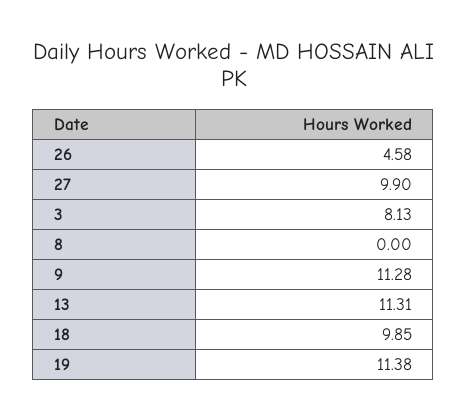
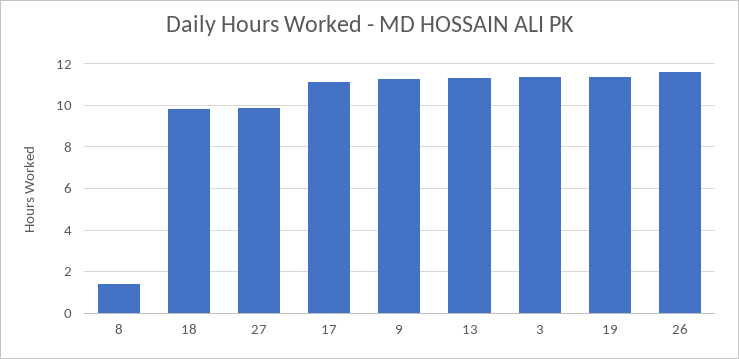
26: 4.58 -> 11.5
3: 8.13 -> 11.5
8: 0 -> 1.5
17: none -> 11

